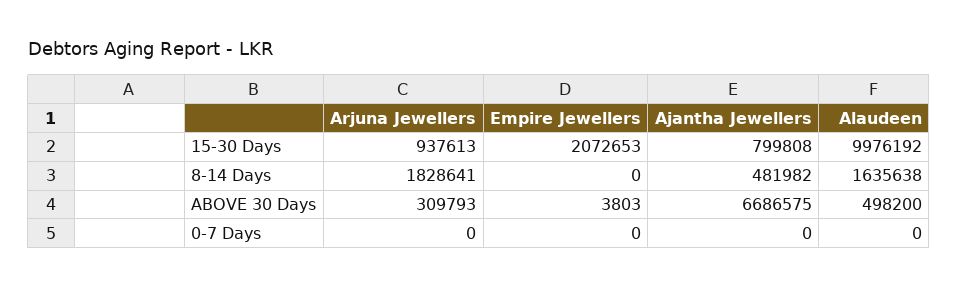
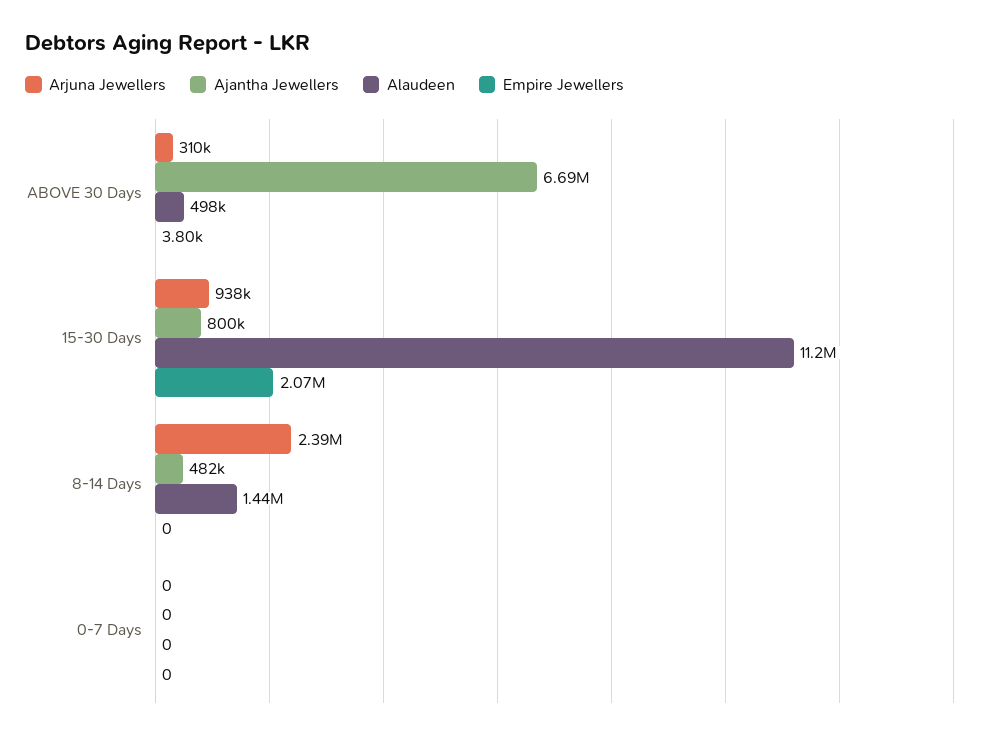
Alaudeen, 15-30 Days: 9976192 -> 11200000
Arjuna Jewellers, 8-14 Days: 1828641 -> 2390000
Alaudeen, 8-14 Days: 1635638 -> 1440000

